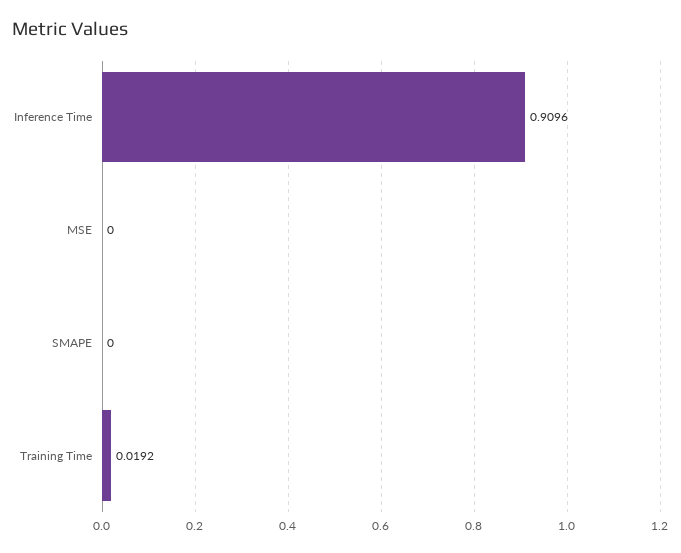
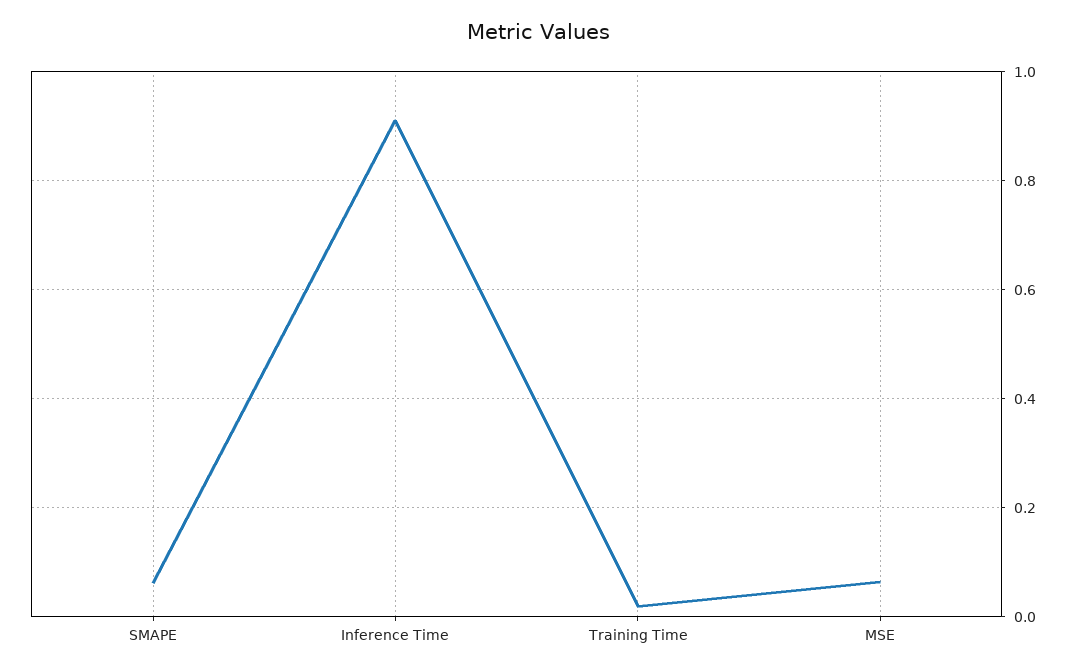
MSE: 0 -> 0.06
SMAPE: 0 -> 0.06

